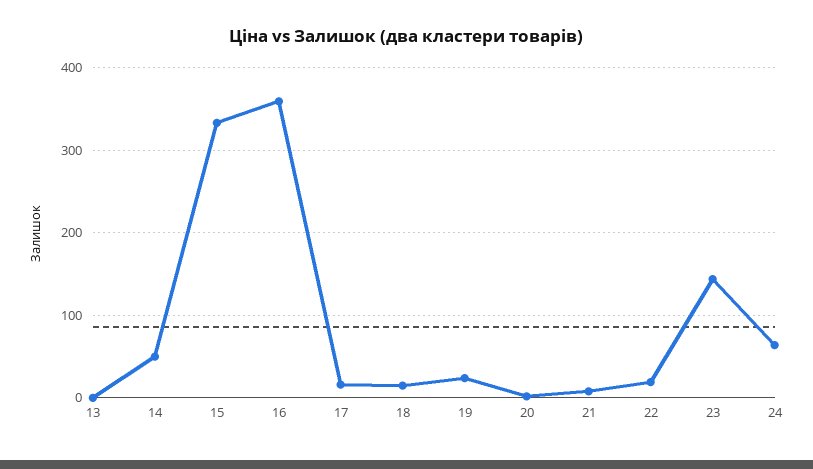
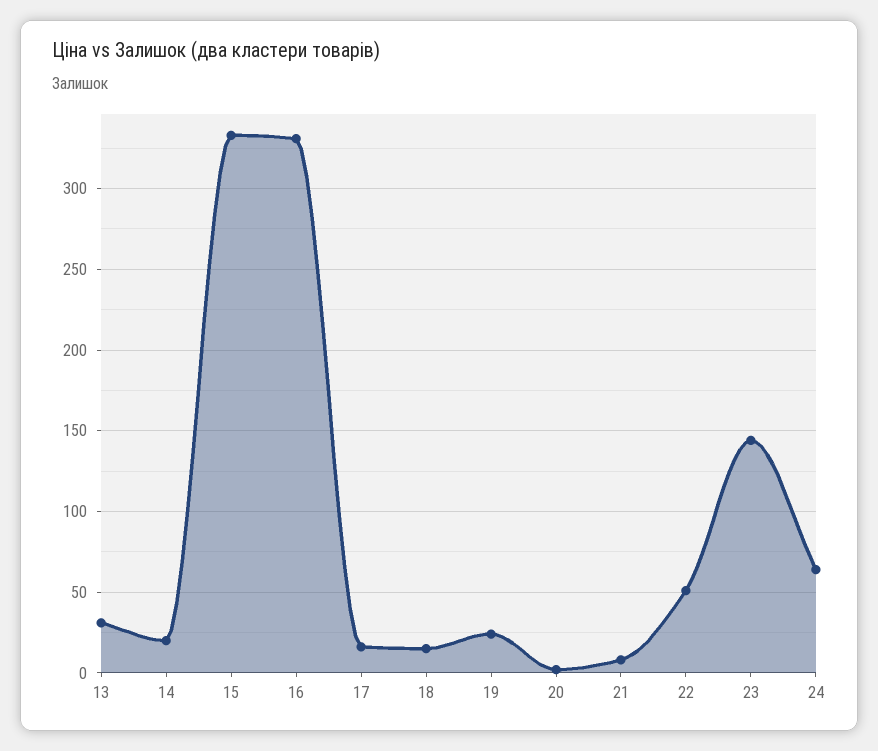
13: 0 -> 30
14: 50 -> 20
16: 360 -> 330
22: 20 -> 50

